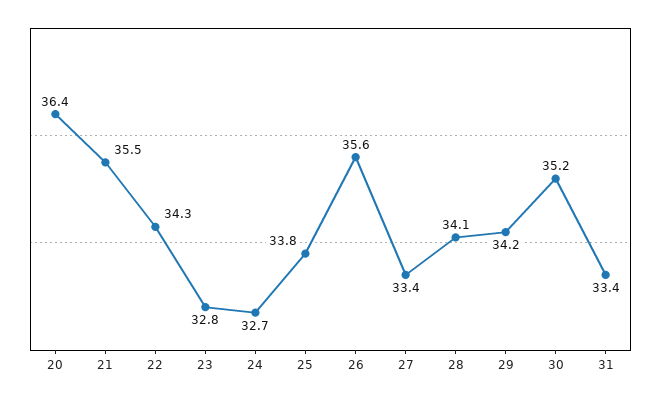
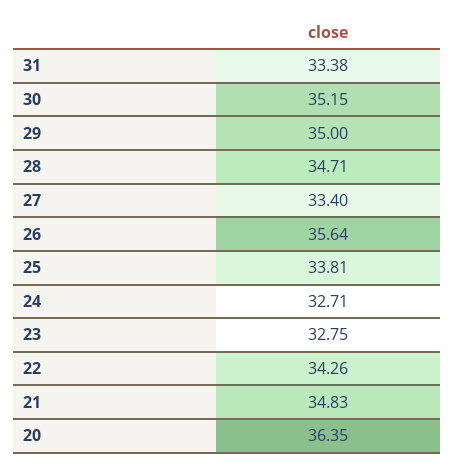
21: 35.5 -> 34.83
28: 34.1 -> 34.71
29: 34.2 -> 35

